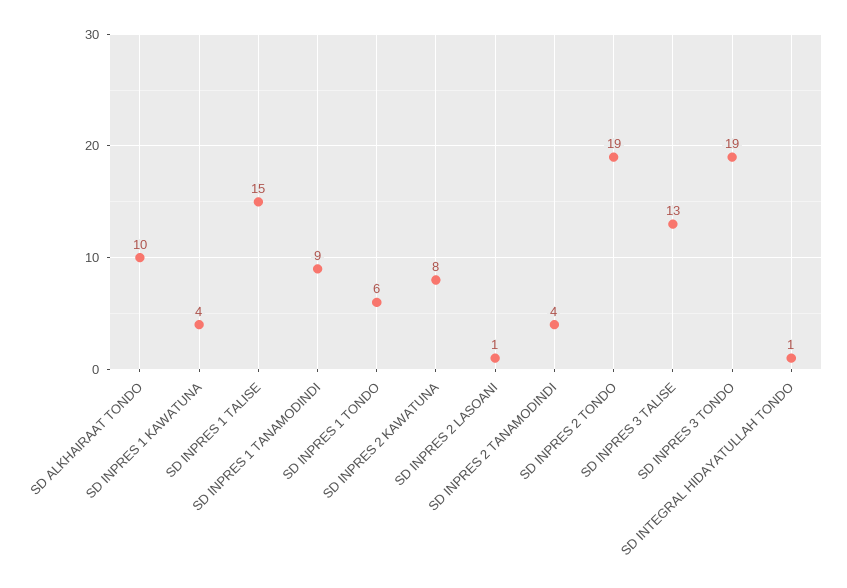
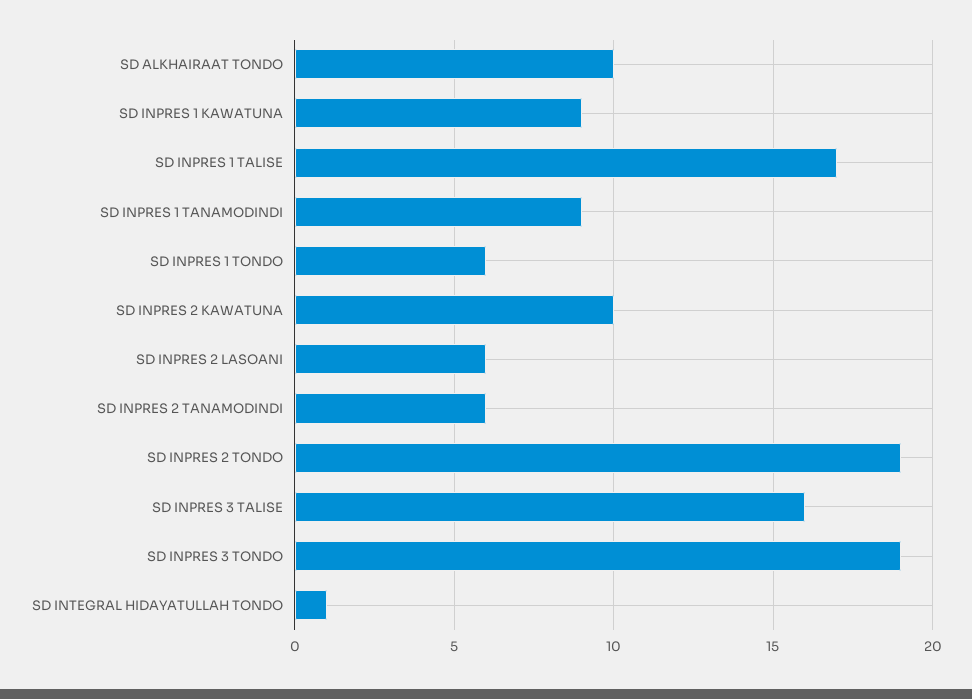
SD INPRES 1 KAWATUNA: 4 -> 9
SD INPRES 1 TALISE: 15 -> 17
SD INPRES 2 KAWATUNA: 8 -> 10
SD INPRES 2 LASOANI: 1 -> 6
SD INPRES 2 TANAMODINDI: 4 -> 6
SD INPRES 3 TALISE: 13 -> 16

